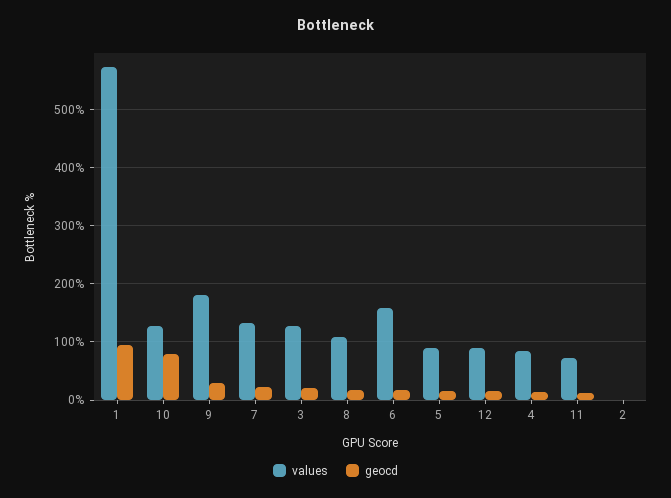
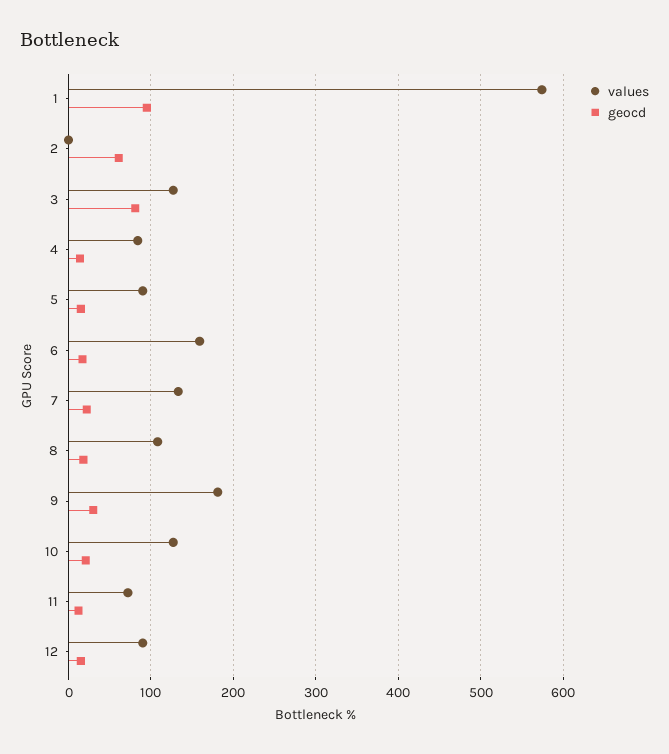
geocd, 10: 80 -> 20
geocd, 3: 20 -> 80
geocd, 2: 0 -> 60

